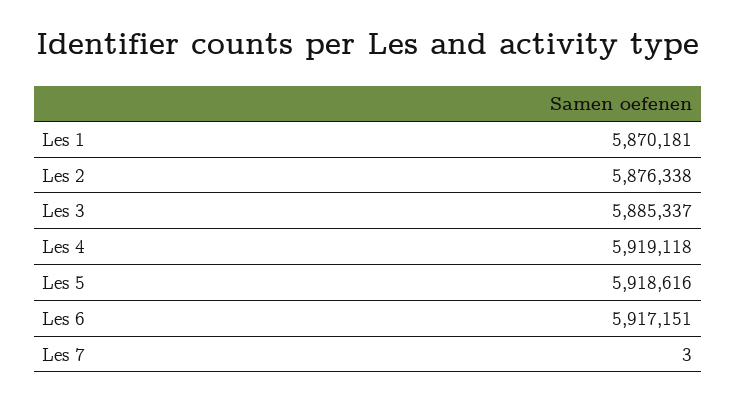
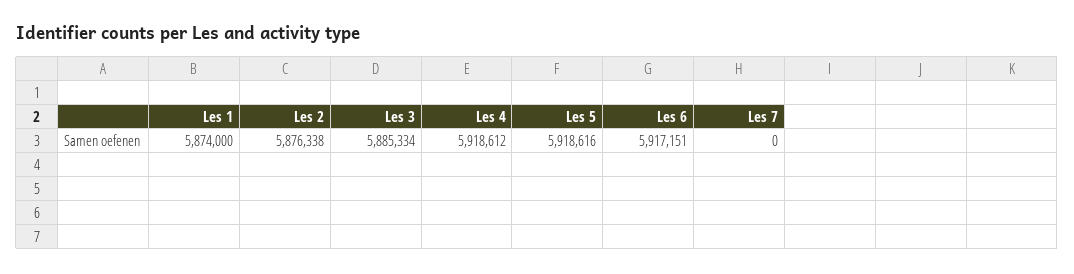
Les 1: 5870181 -> 5874000
Les 3: 5885337 -> 5885334
Les 4: 5919118 -> 5918612
Les 7: 3 -> 0

